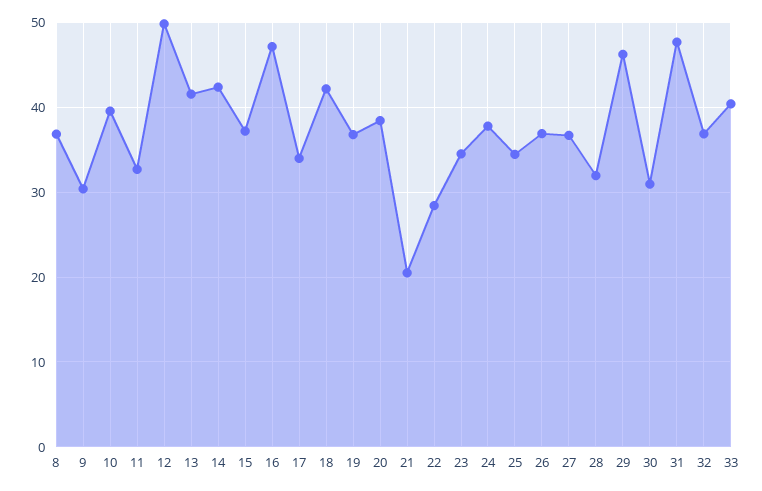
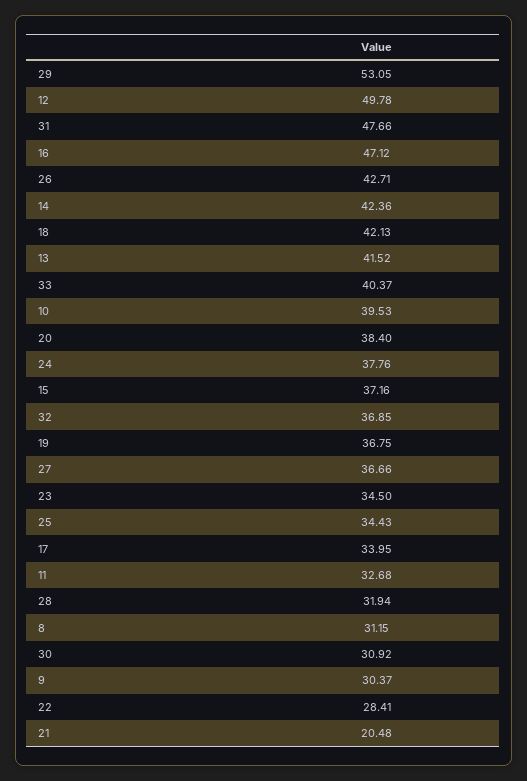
8: 37 -> 31.15
26: 37 -> 42.71
29: 46 -> 53.05

